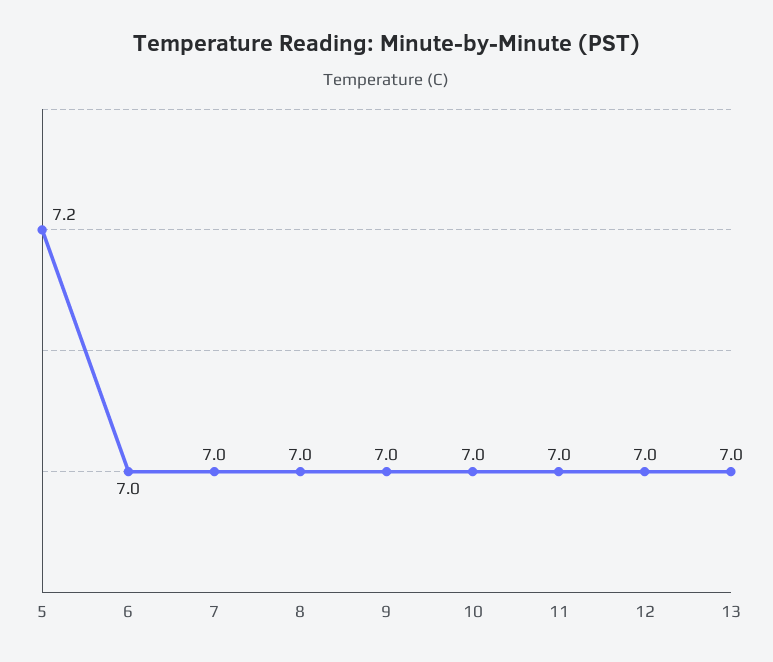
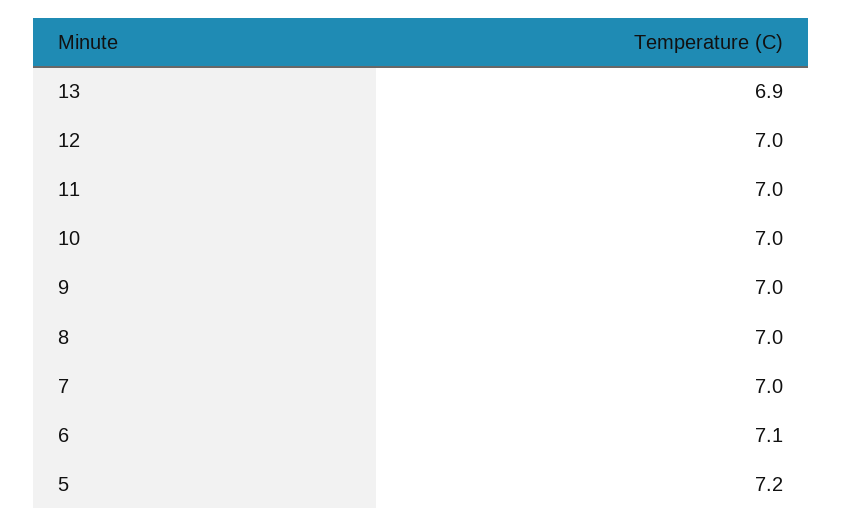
6: 7 -> 7.1
13: 7 -> 6.9

